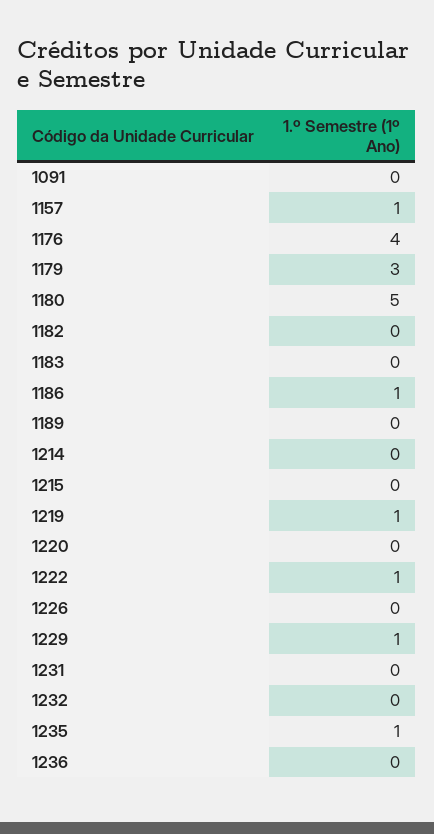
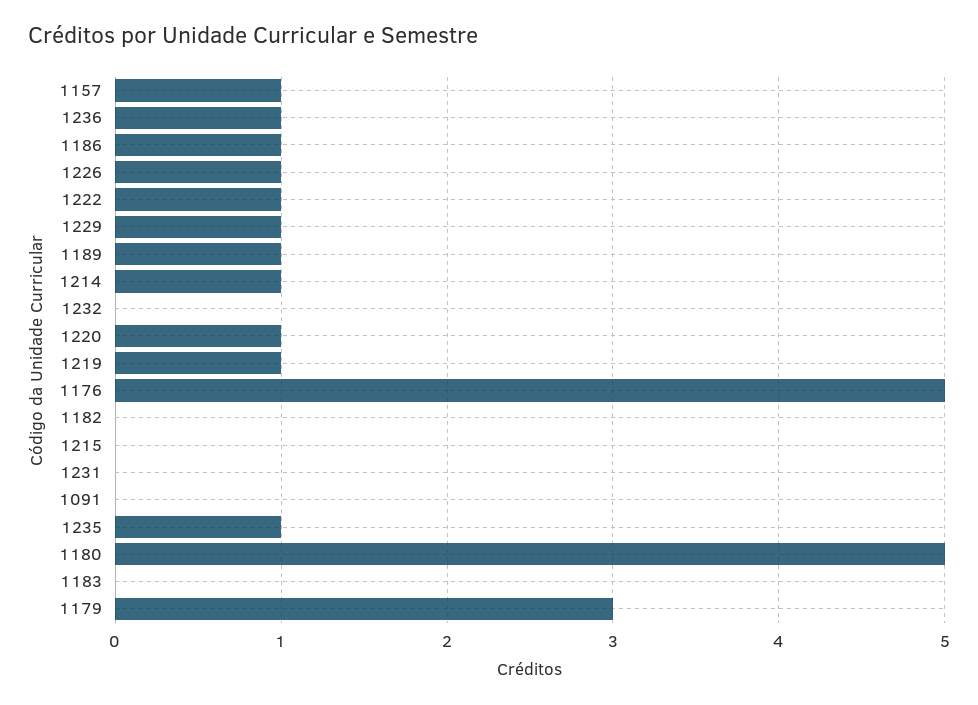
1176: 4 -> 5
1189: 0 -> 1
1214: 0 -> 1
1220: 0 -> 1
1226: 0 -> 1
1236: 0 -> 1

